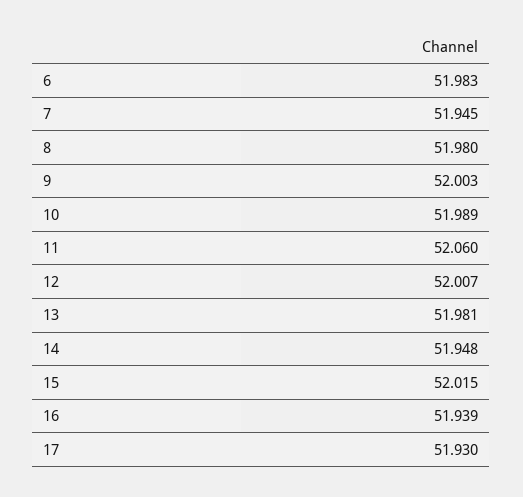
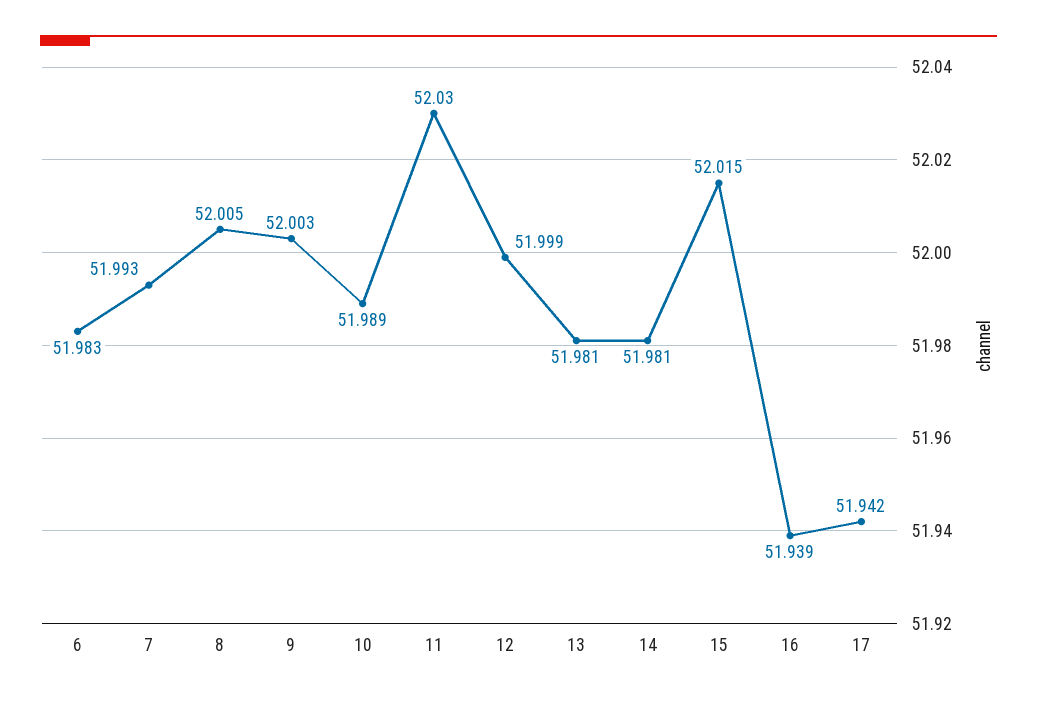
7: 51.945 -> 51.993
8: 51.98 -> 52.005
11: 52.06 -> 52.03
12: 52.007 -> 51.999
14: 51.948 -> 51.981
17: 51.93 -> 51.942

